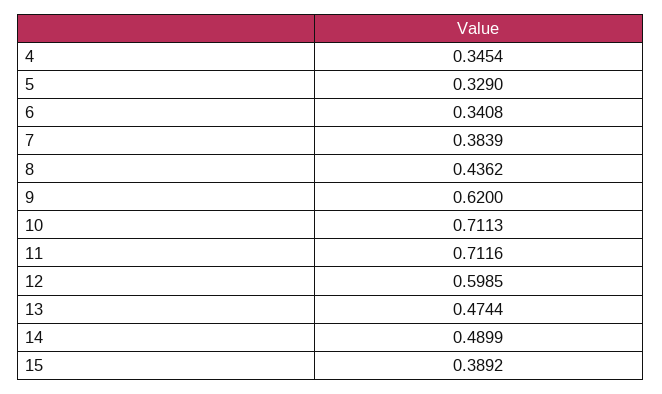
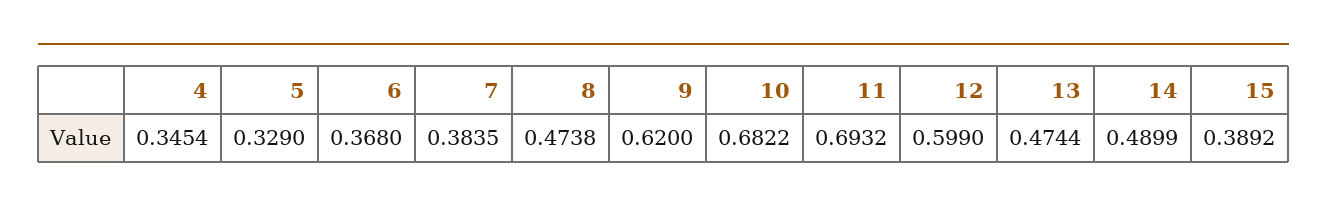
6: 0.3408 -> 0.368
7: 0.3839 -> 0.3835
8: 0.4362 -> 0.4738
10: 0.7113 -> 0.6822
11: 0.7116 -> 0.6932
12: 0.5985 -> 0.599

